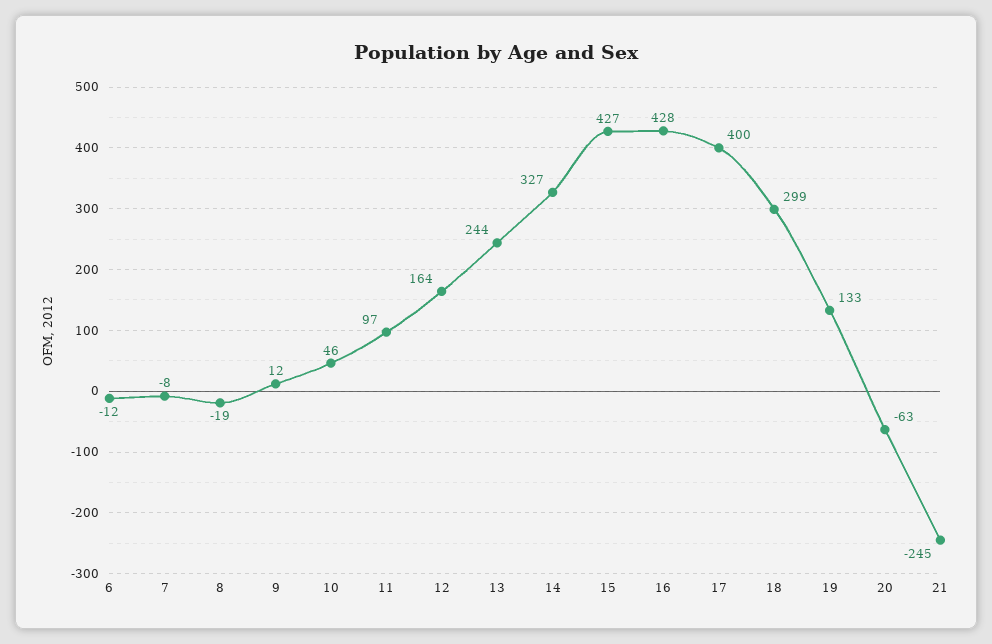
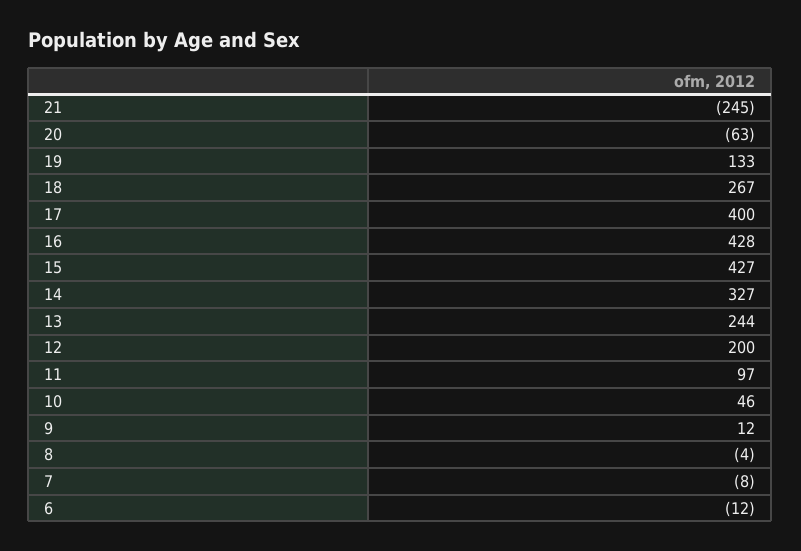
8: -19 -> -4
12: 164 -> 200
18: 299 -> 267

